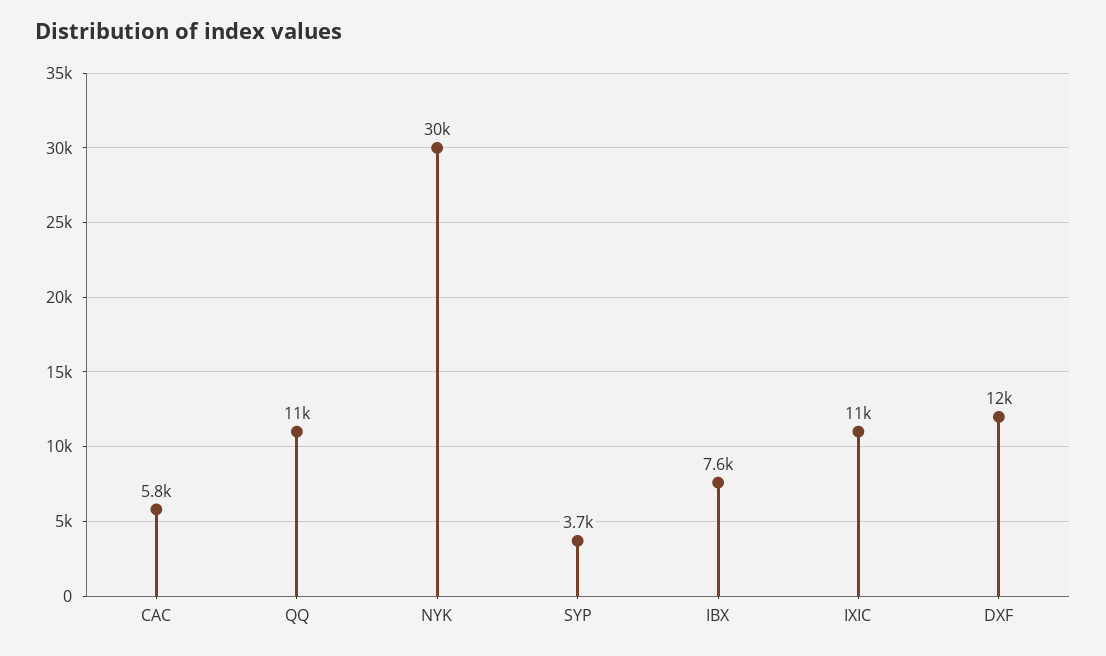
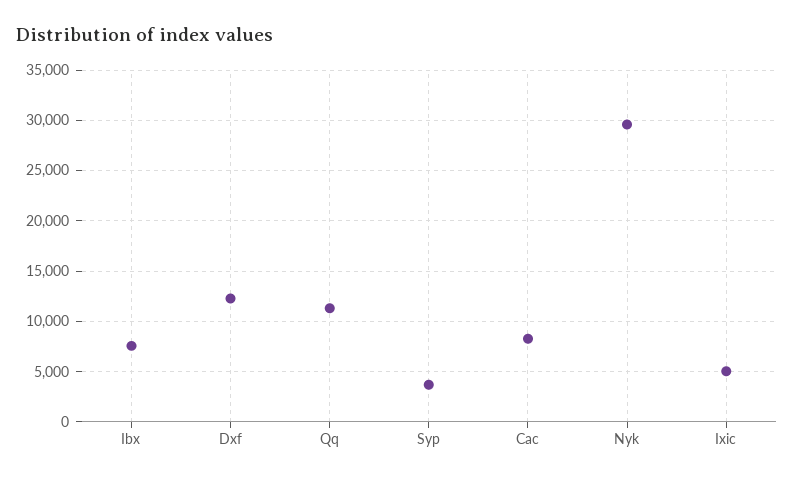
CAC: 5800 -> 8000
IXIC: 11000 -> 5000

